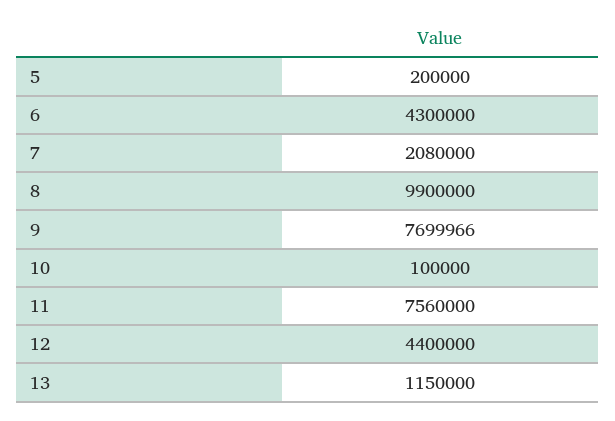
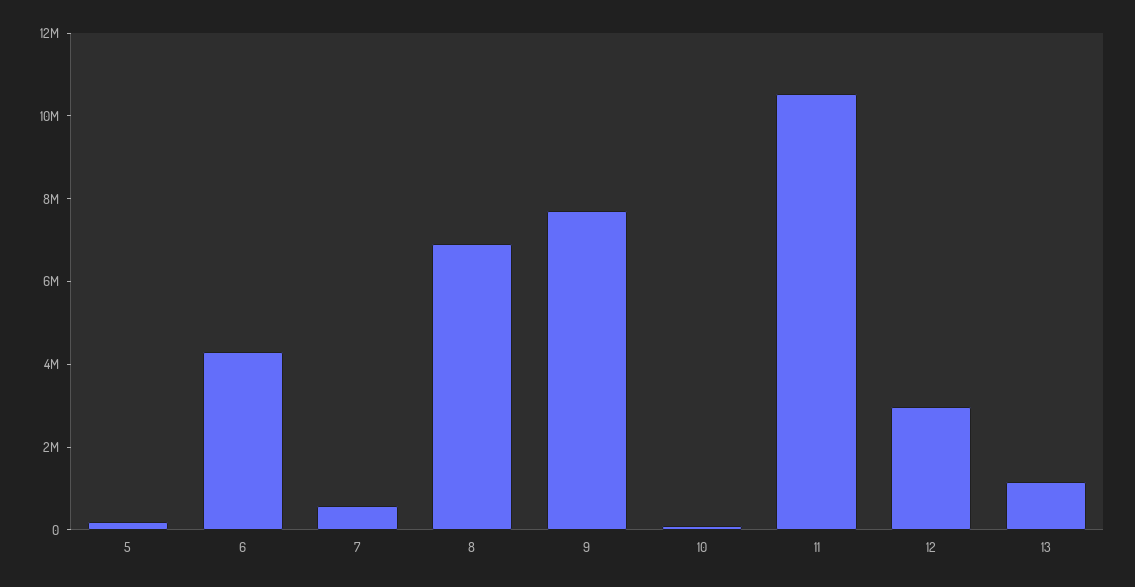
7: 2080000 -> 500000
8: 9900000 -> 7000000
11: 7560000 -> 10500000
12: 4400000 -> 3000000

